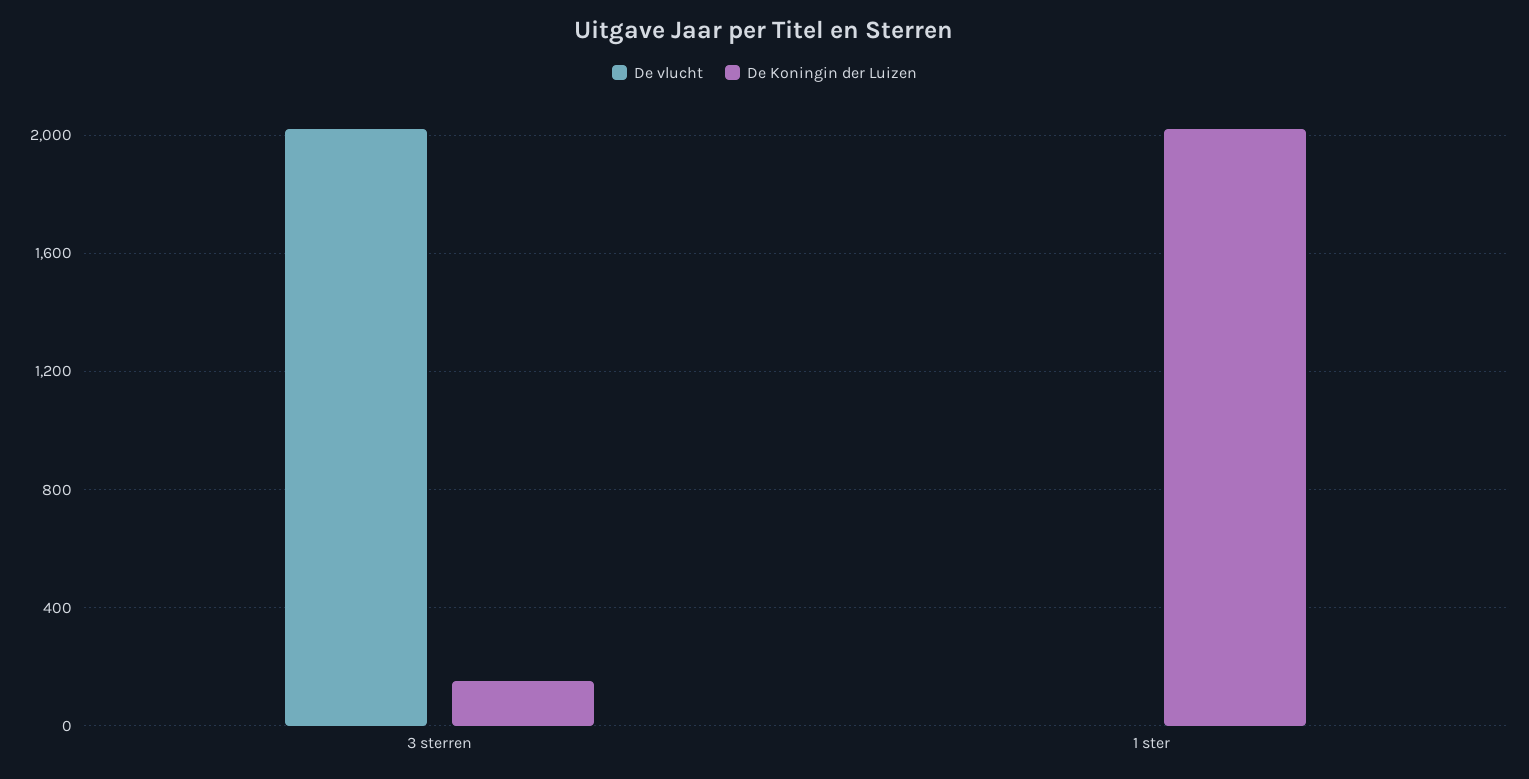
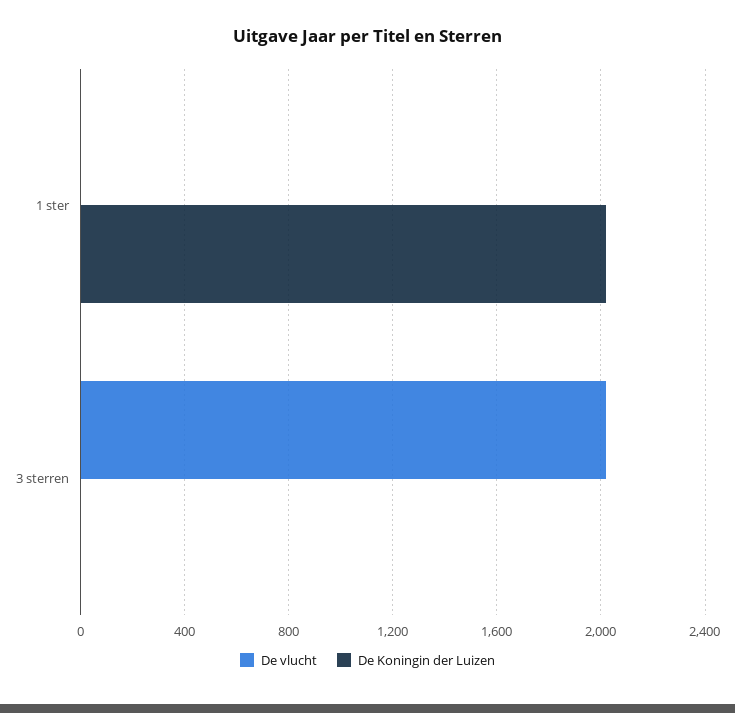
De Koningin der Luizen, 3 sterren: 150 -> 0

